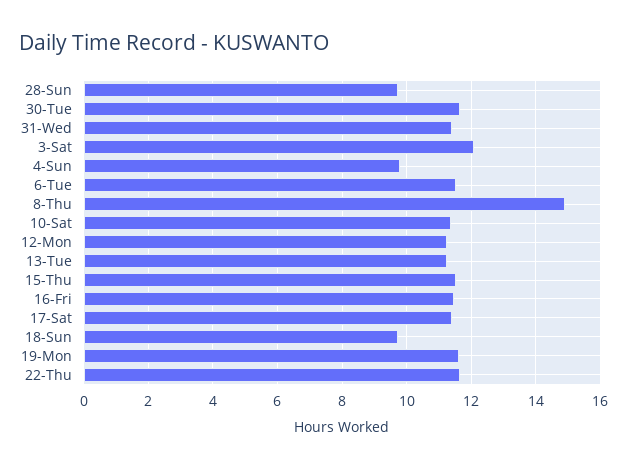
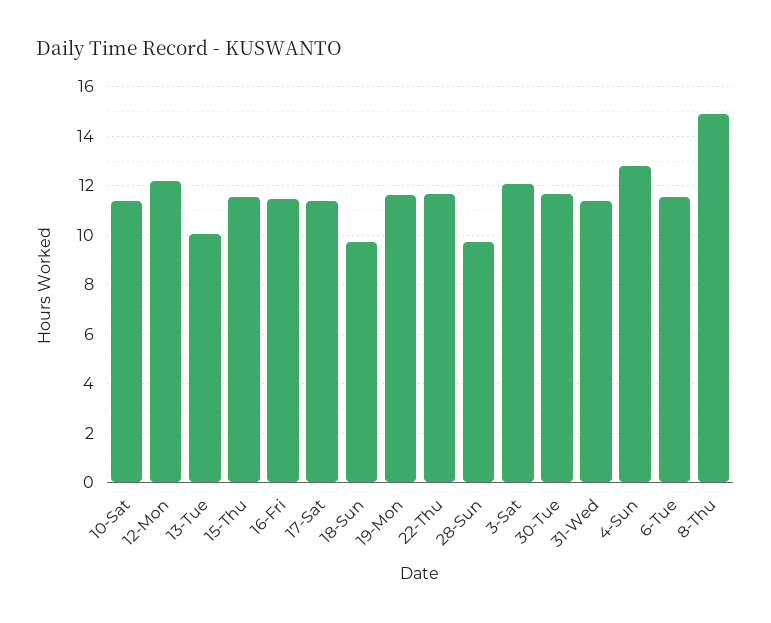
4-Sun: 9.8 -> 12.75
12-Mon: 11.2 -> 12.25
13-Tue: 11.2 -> 10

